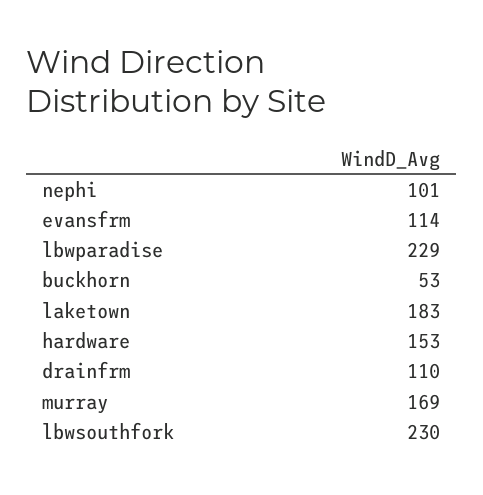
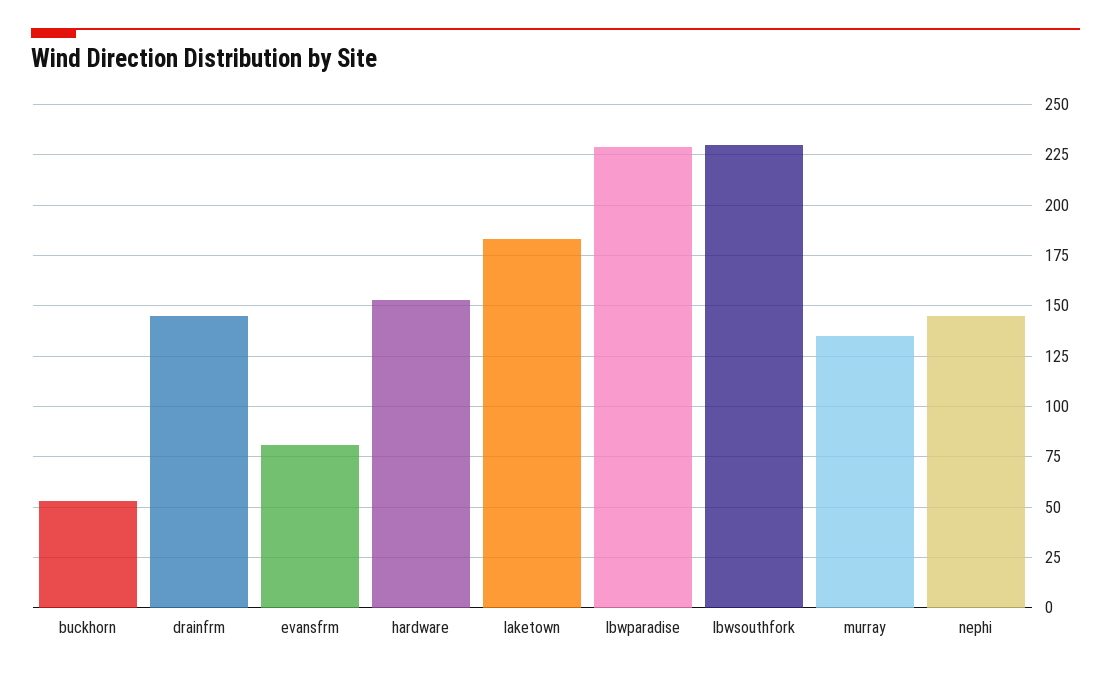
nephi: 101 -> 145
evansfrm: 114 -> 80
drainfrm: 110 -> 145
murray: 169 -> 135

